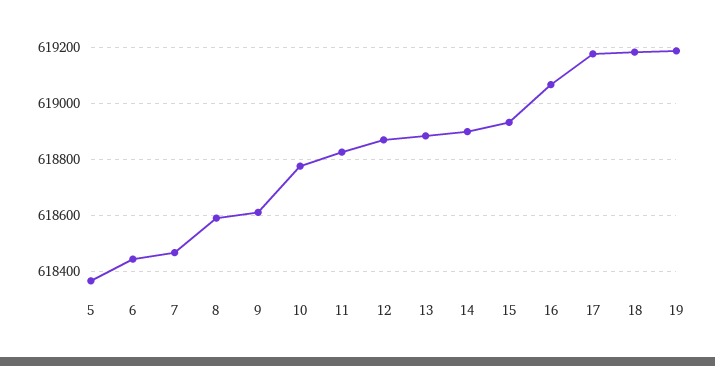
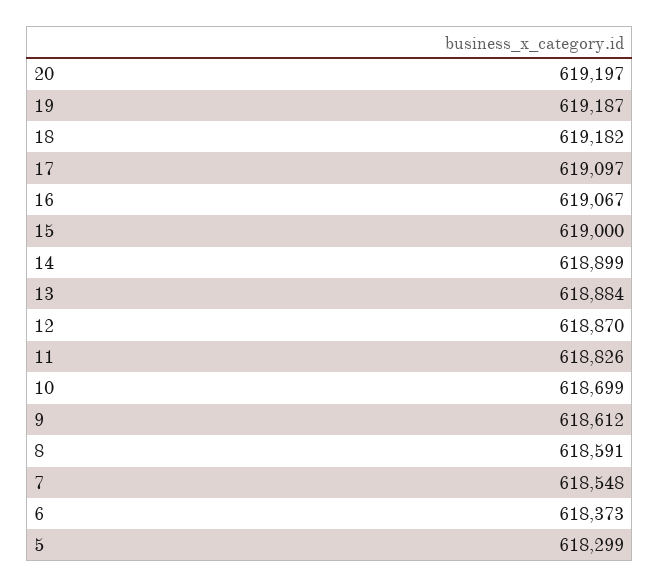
5: 618375 -> 618299
6: 618450 -> 618373
7: 618475 -> 618548
10: 618775 -> 618699
15: 618925 -> 619000
17: 619175 -> 619097
20: none -> 619197

